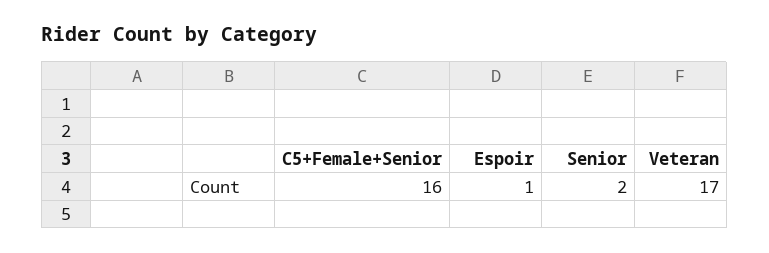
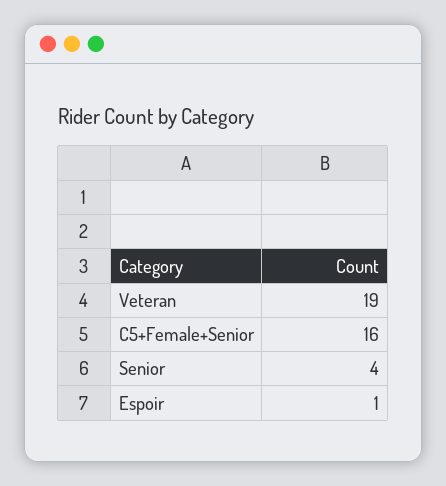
Senior: 2 -> 4
Veteran: 17 -> 19

